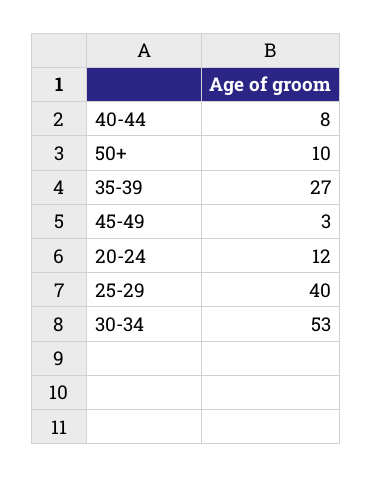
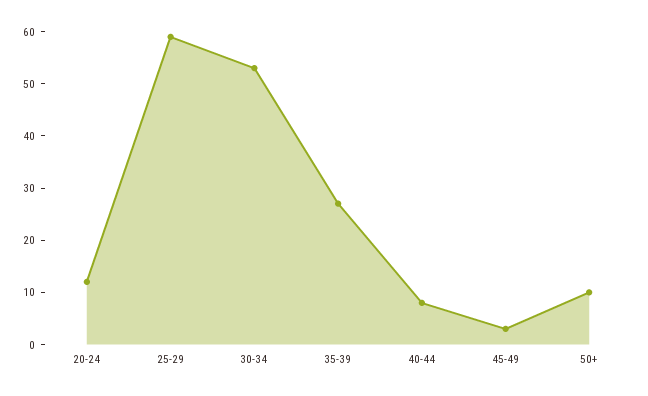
25-29: 40 -> 60

